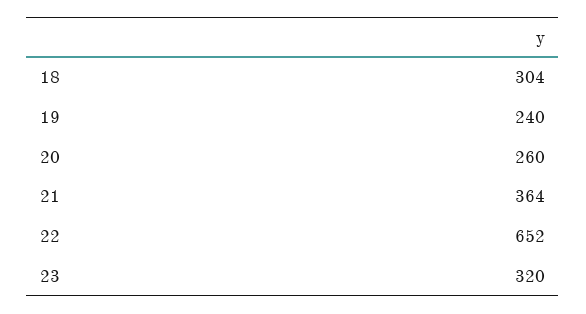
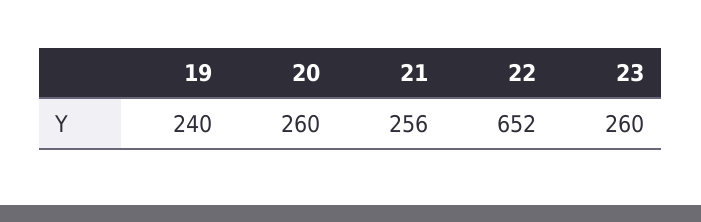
18: 304 -> none
21: 364 -> 256
23: 320 -> 260

